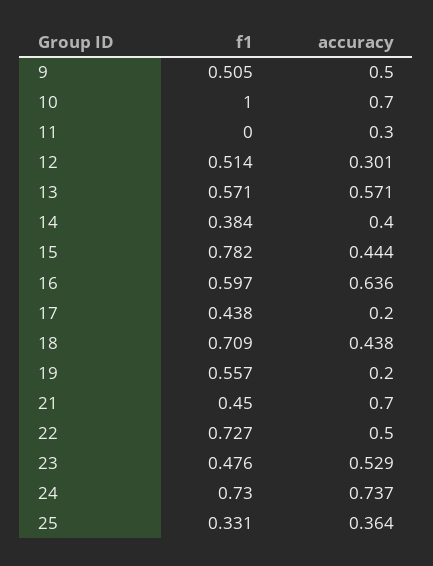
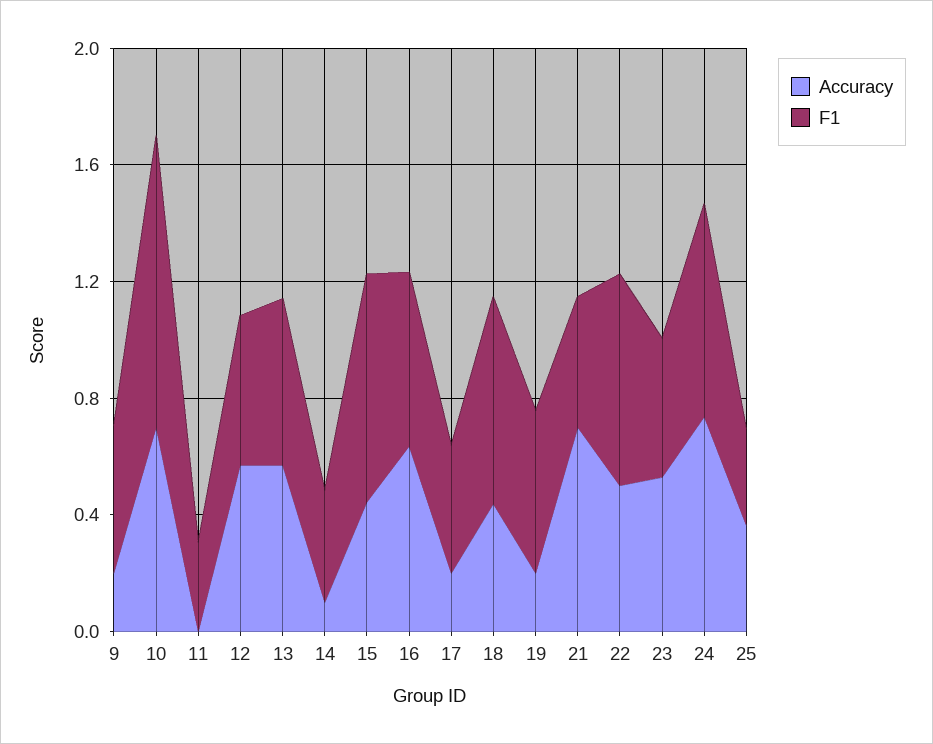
accuracy, 9: 0.5 -> 0.2
f1, 11: 0 -> 0.3
accuracy, 11: 0.3 -> 0
accuracy, 12: 0.301 -> 0.6
accuracy, 14: 0.4 -> 0.1

